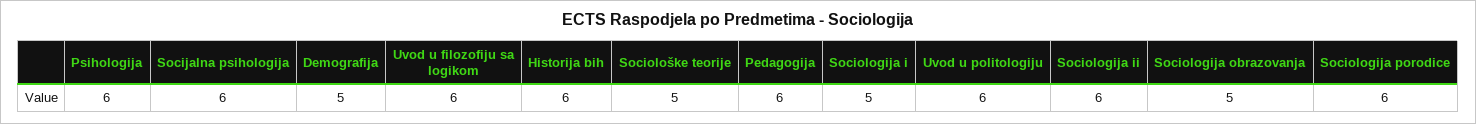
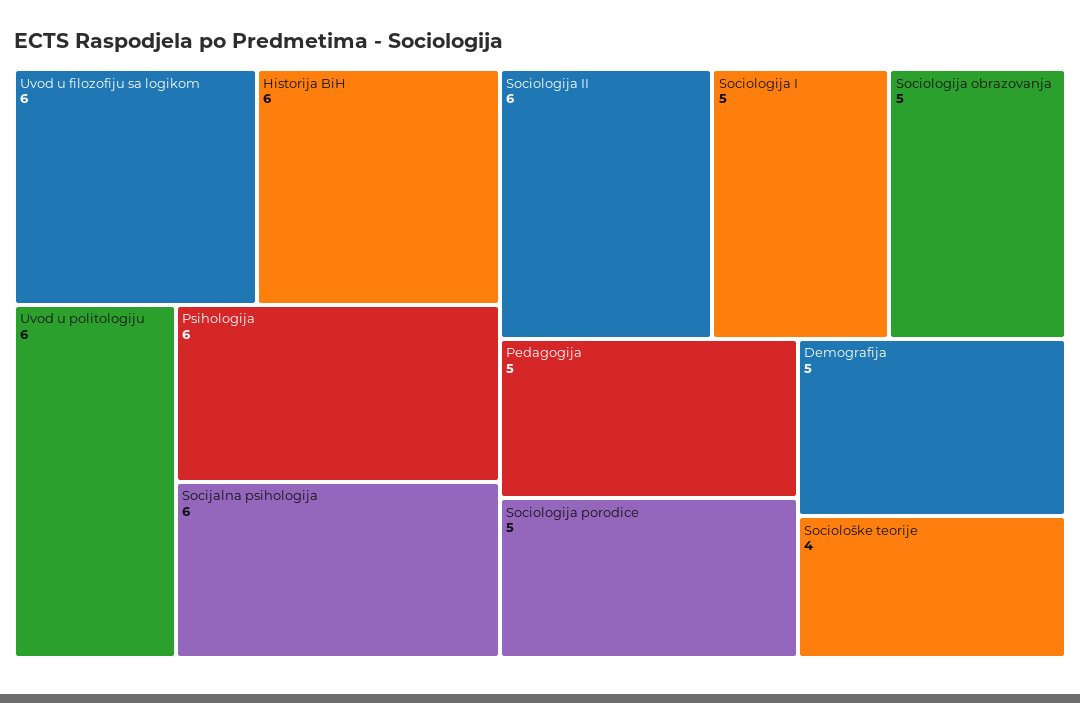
Sociološke teorije: 5 -> 4
Pedagogija: 6 -> 5
Sociologija porodice: 6 -> 5

